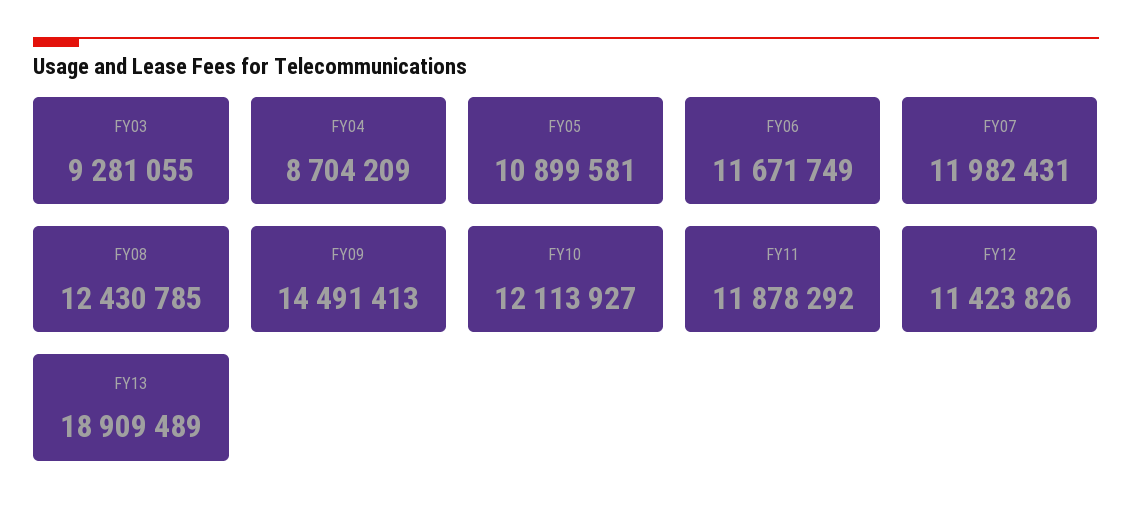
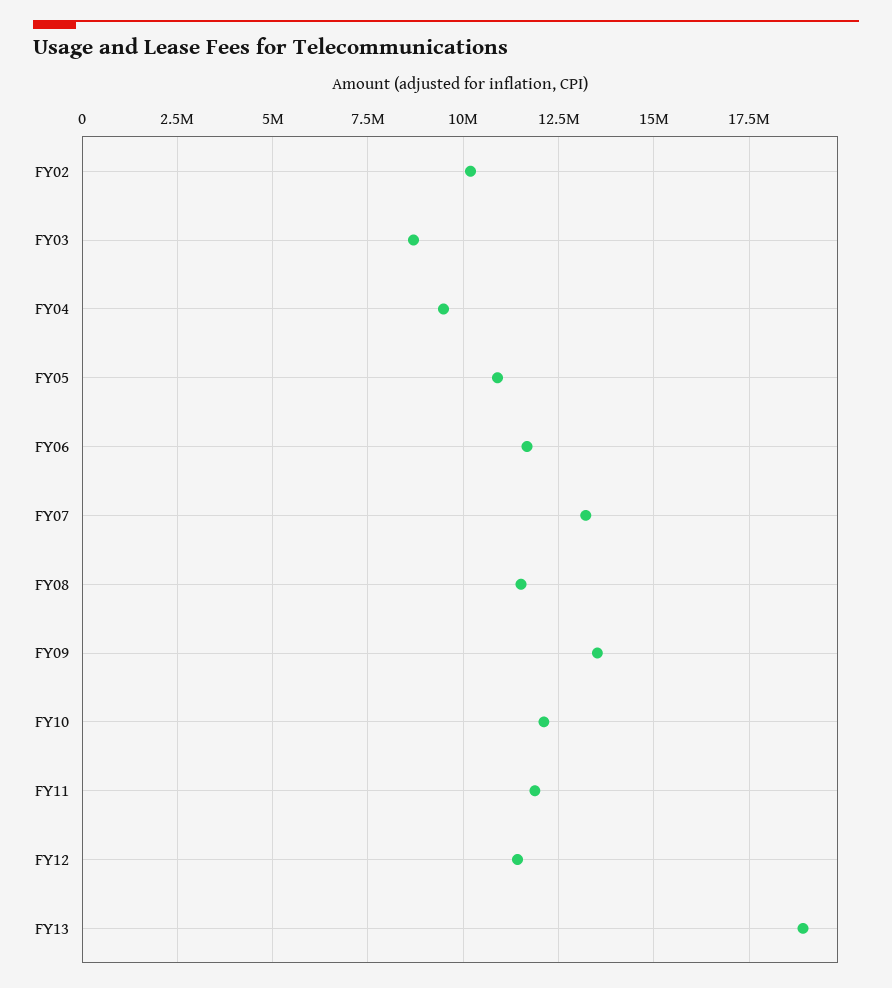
FY03: 9281055 -> 8750000
FY04: 8704209 -> 9500000
FY07: 11982431 -> 13250000
FY08: 12430785 -> 11500000
FY09: 14491413 -> 13500000
FY02: none -> 10250000

